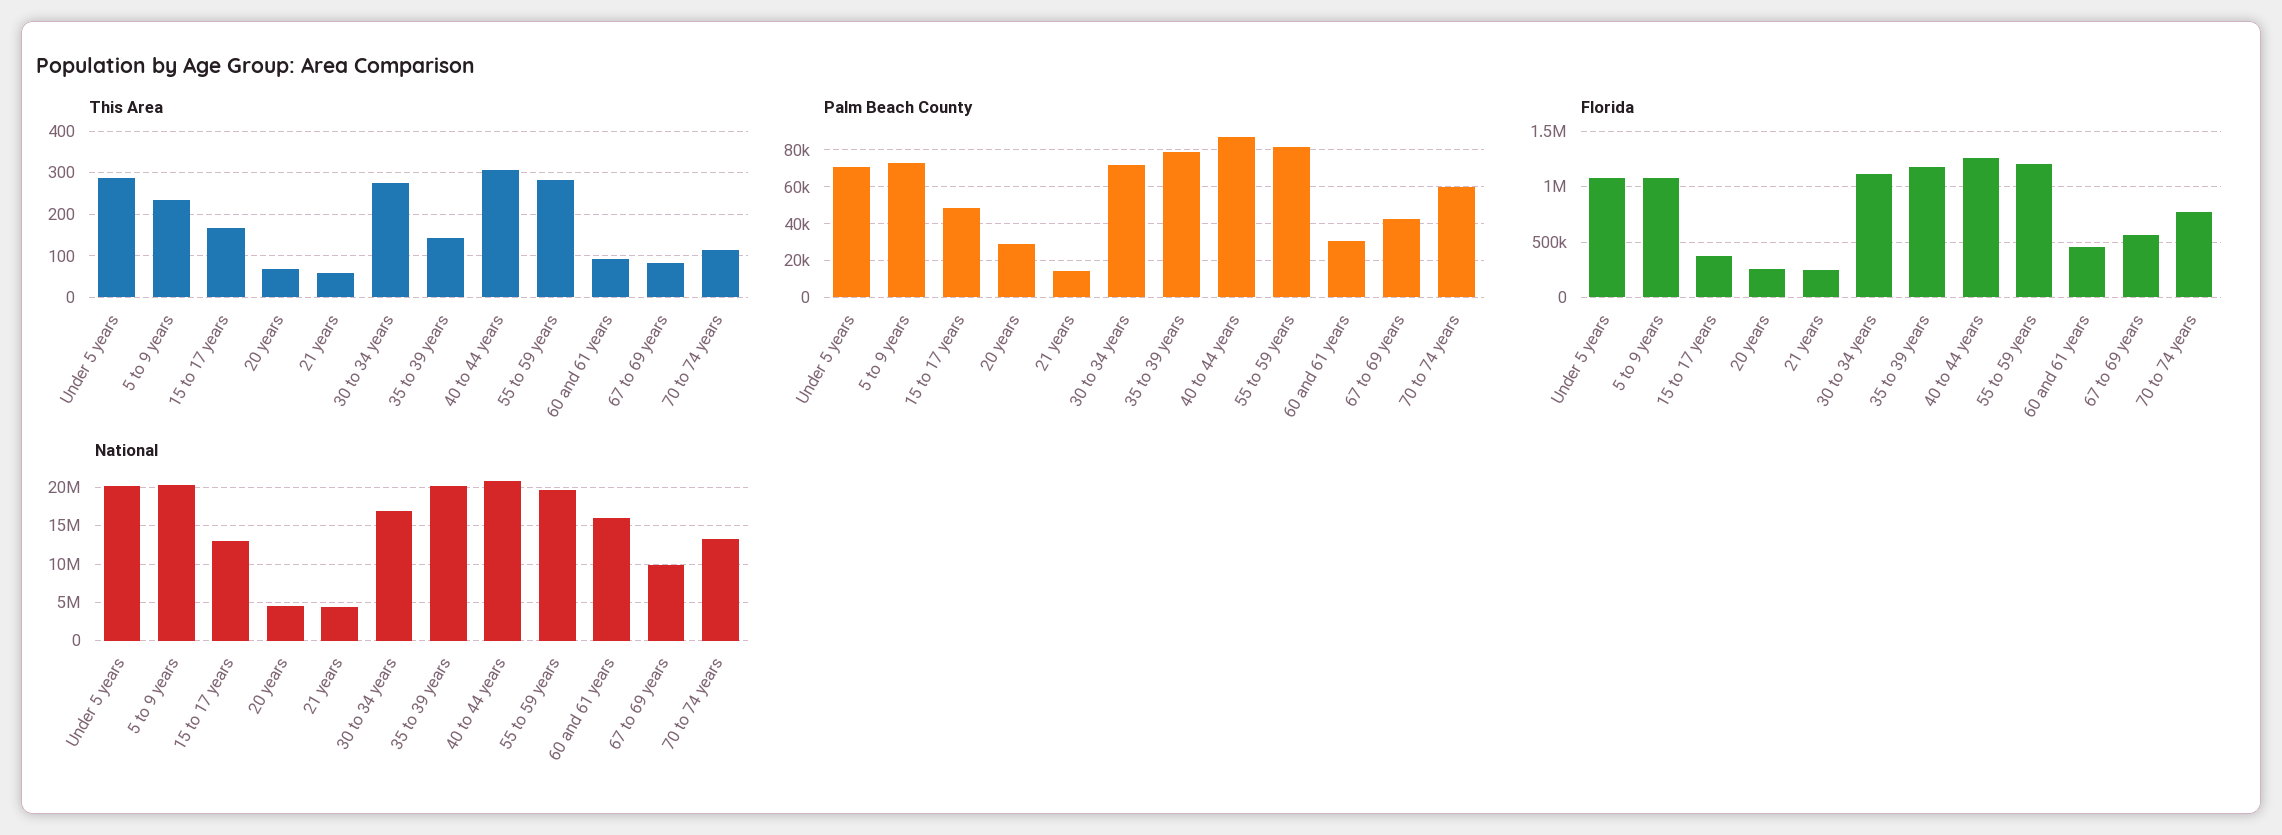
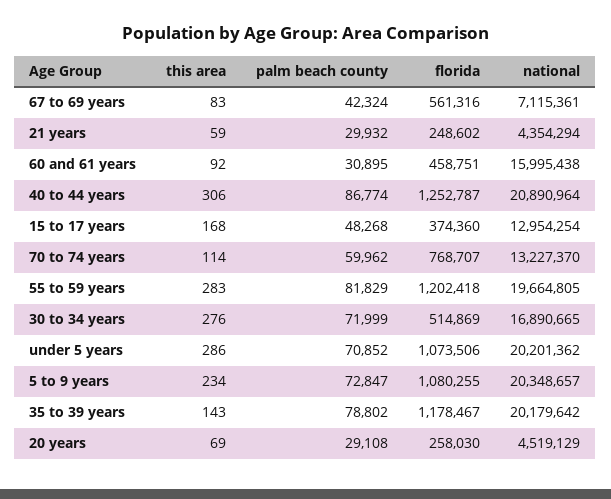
Palm Beach County, 21 years: 15000 -> 29932
Florida, 30 to 34 years: 1100000 -> 514869
National, 67 to 69 years: 10000000 -> 7115361

